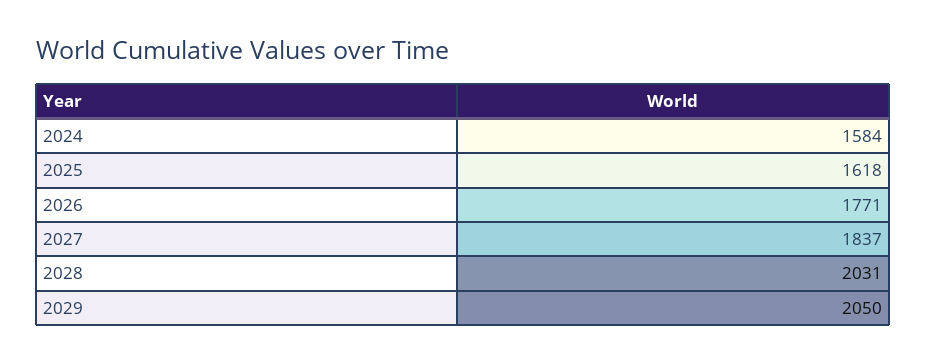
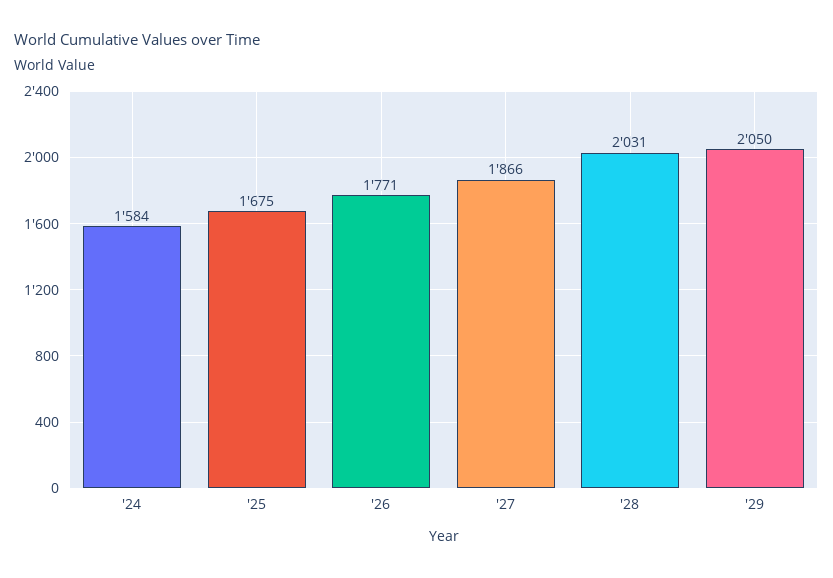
2025: 1618 -> 1675
2027: 1837 -> 1866

